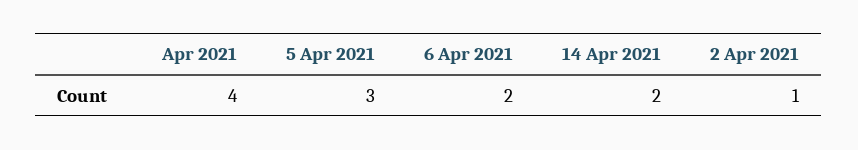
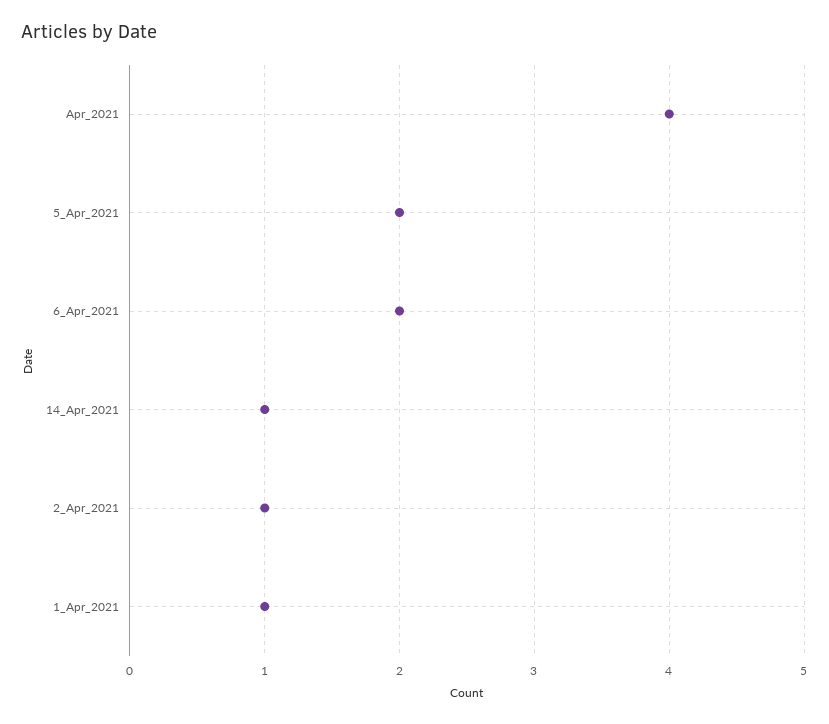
5 Apr 2021: 3 -> 2
14 Apr 2021: 2 -> 1
1_Apr_2021: none -> 1

